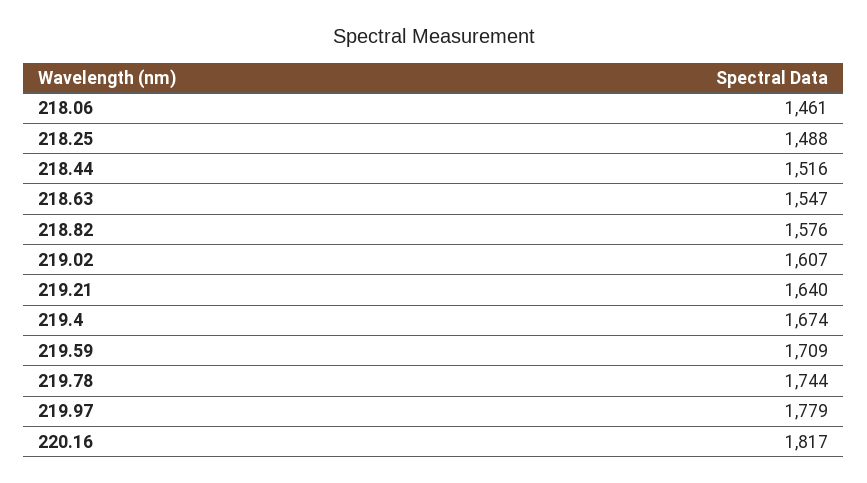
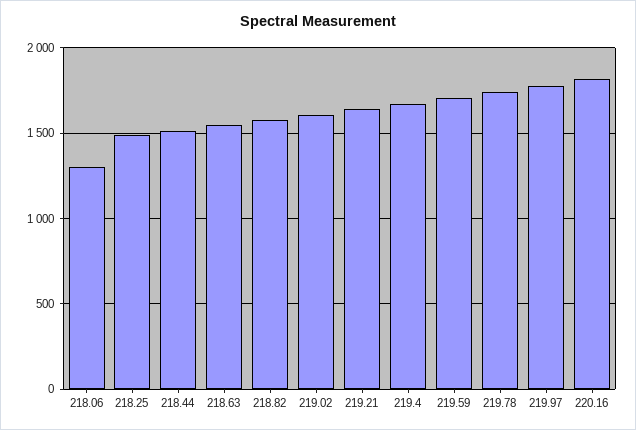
218.06: 1461 -> 1300

